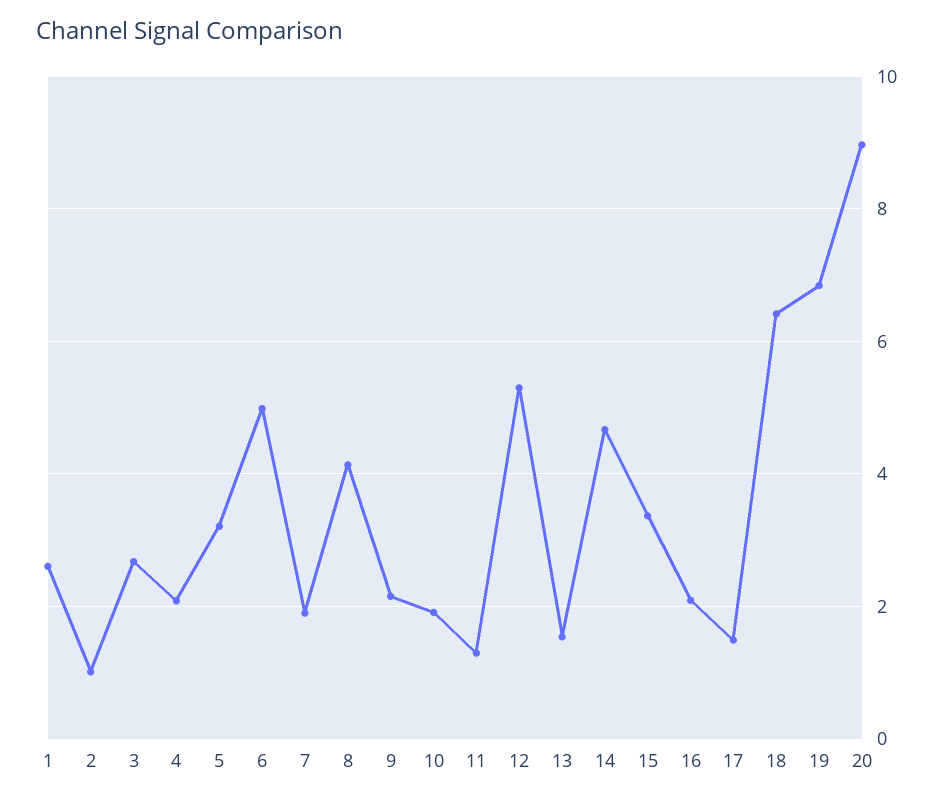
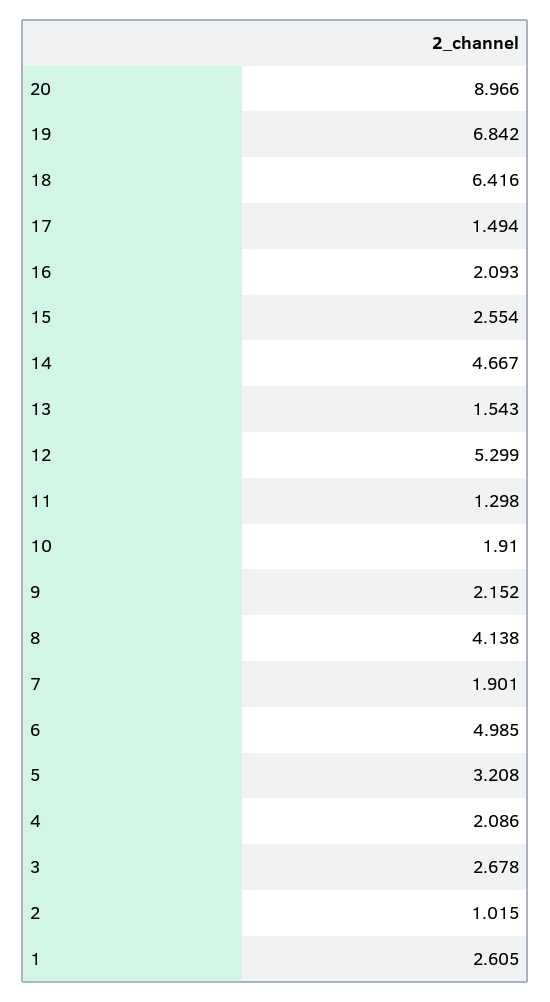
15: 3.4 -> 2.554

